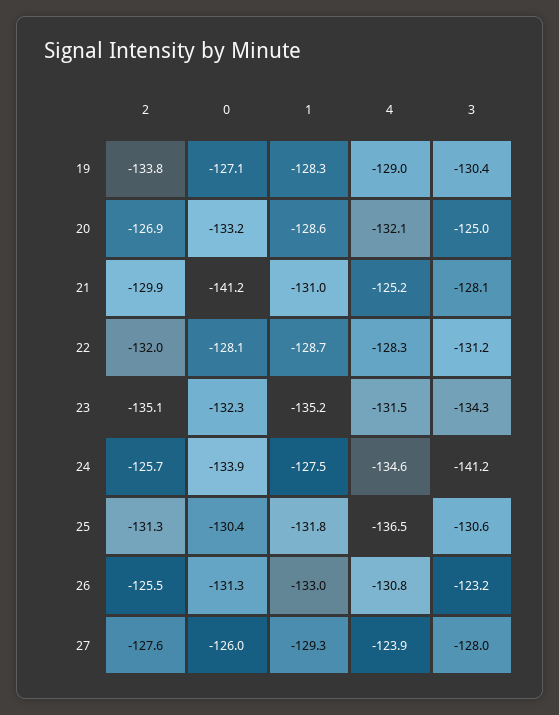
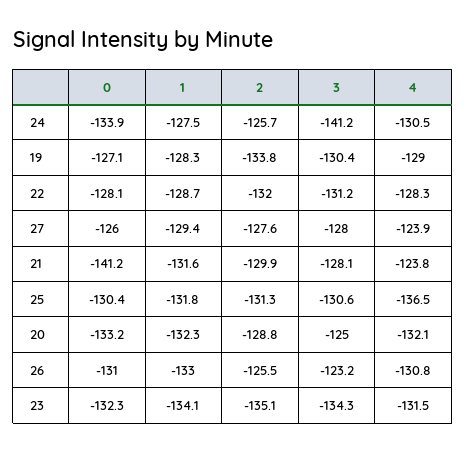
2, 20: -126.9 -> -128.8
1, 20: -128.6 -> -132.3
1, 21: -131 -> -131.6
4, 21: -125.2 -> -123.8
1, 23: -135.2 -> -134.1
4, 24: -134.6 -> -130.5
0, 26: -131.3 -> -131
1, 27: -129.3 -> -129.4

